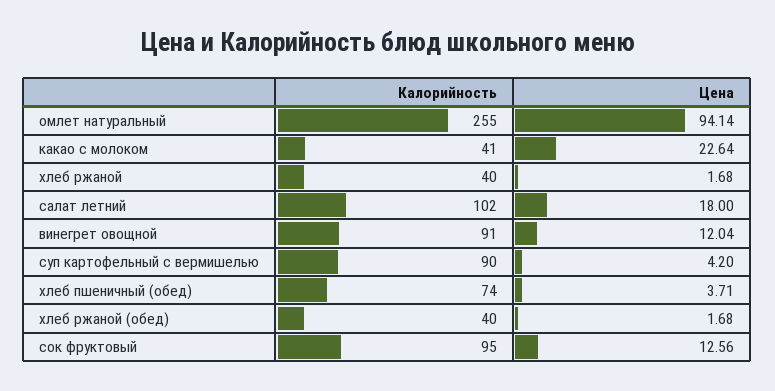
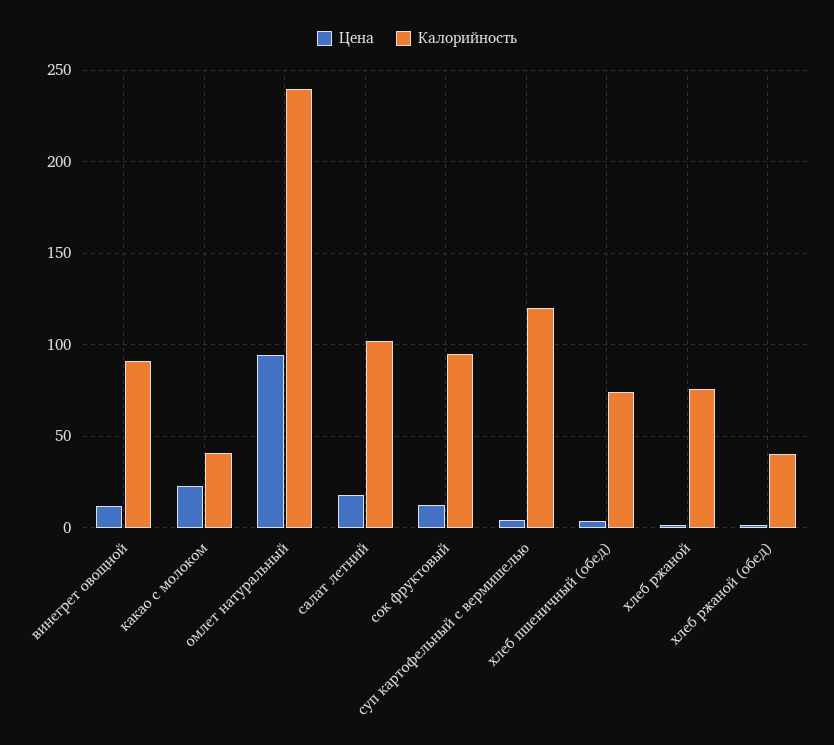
Калорийность, омлет натуральный: 255 -> 240
Калорийность, хлеб ржаной: 40 -> 75
Калорийность, суп картофельный с вермишелью: 90 -> 120

